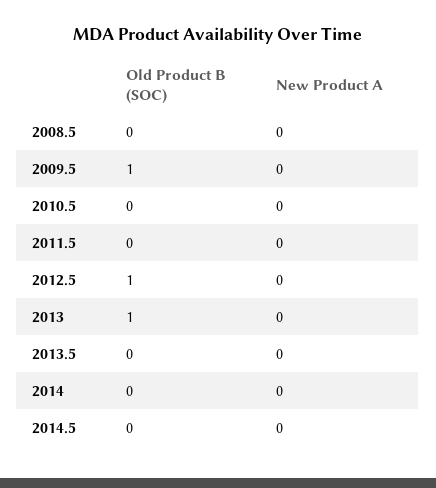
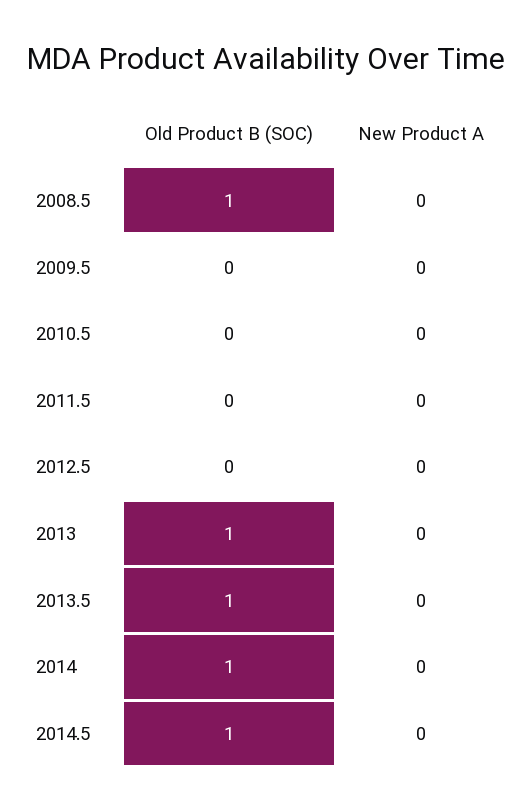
Old Product B (SOC), 2008.5: 0 -> 1
Old Product B (SOC), 2009.5: 1 -> 0
Old Product B (SOC), 2012.5: 1 -> 0
Old Product B (SOC), 2013.5: 0 -> 1
Old Product B (SOC), 2014: 0 -> 1
Old Product B (SOC), 2014.5: 0 -> 1

